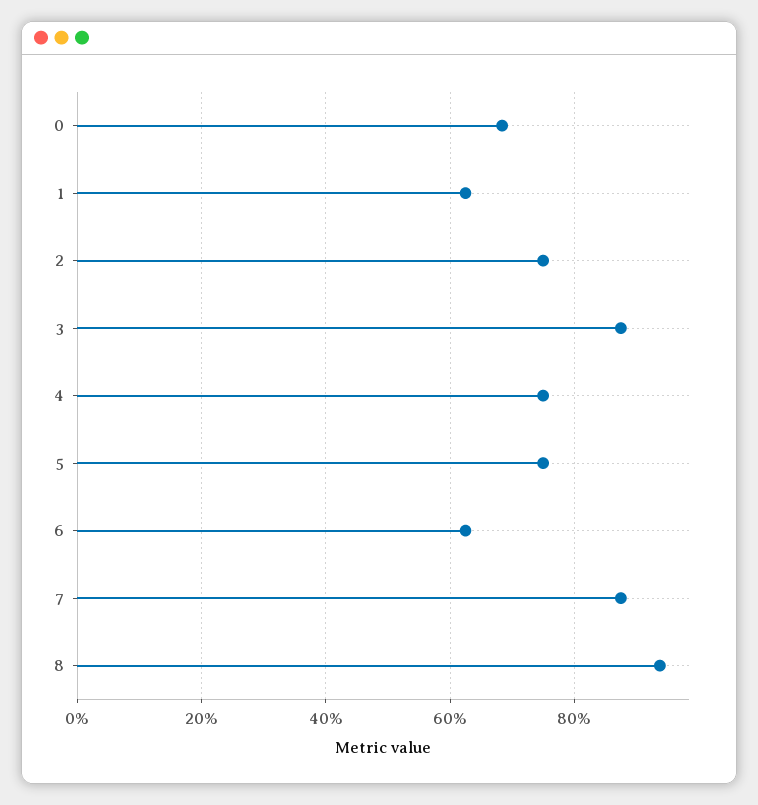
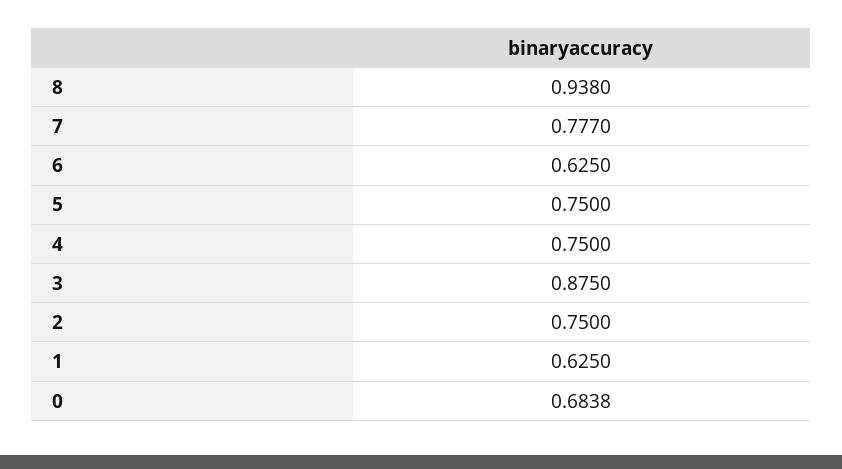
7: 0.88 -> 0.777

